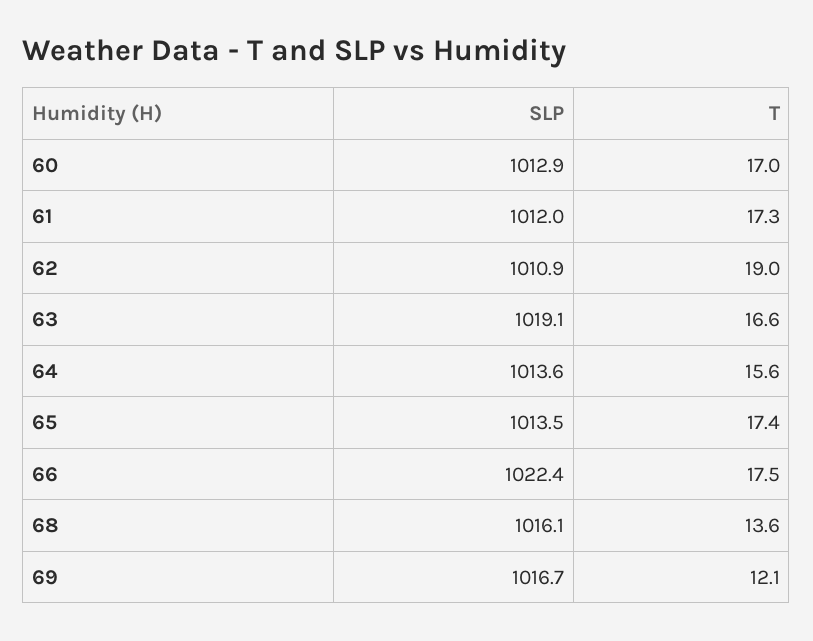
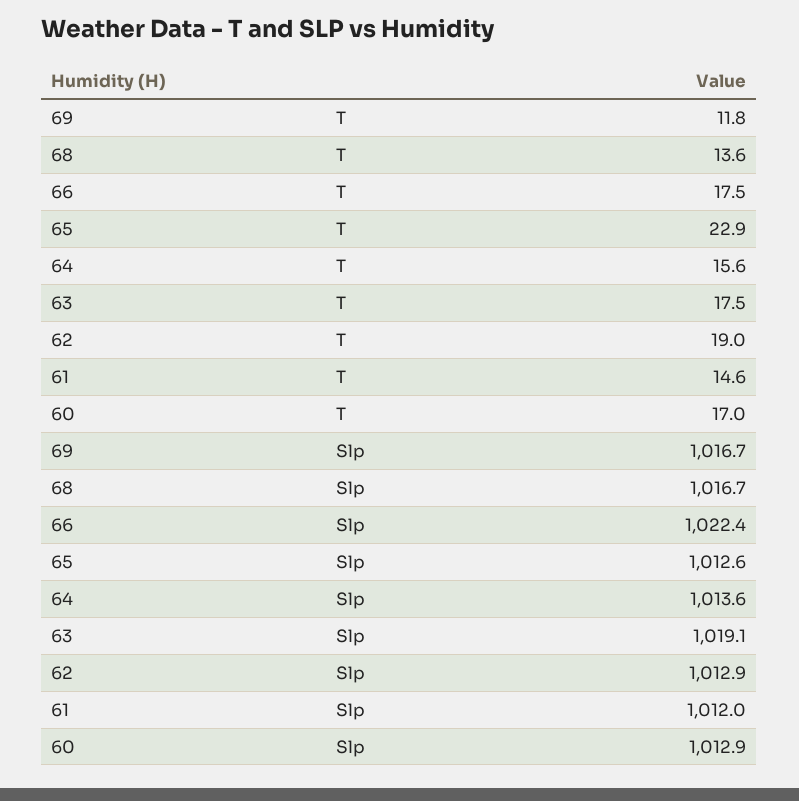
T, 61: 17.3 -> 14.6
SLP, 62: 1010.9 -> 1012.9
T, 63: 16.6 -> 17.5
SLP, 65: 1013.5 -> 1012.6
T, 65: 17.4 -> 22.9
SLP, 68: 1016.1 -> 1016.7
T, 69: 12.1 -> 11.8

